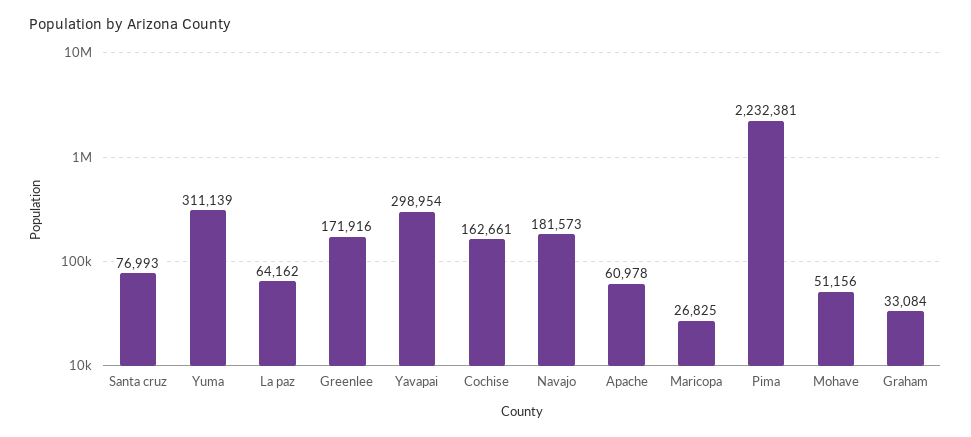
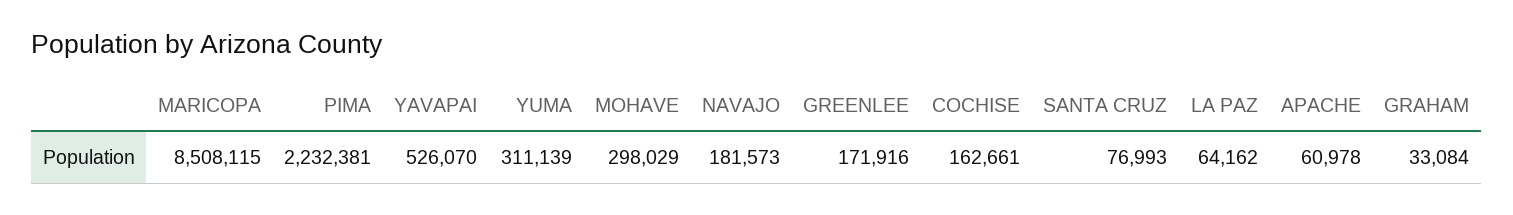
Yavapai: 298954 -> 526070
Maricopa: 26825 -> 8508115
Mohave: 51156 -> 298029

